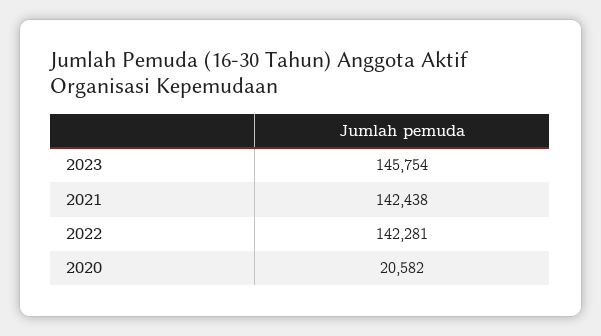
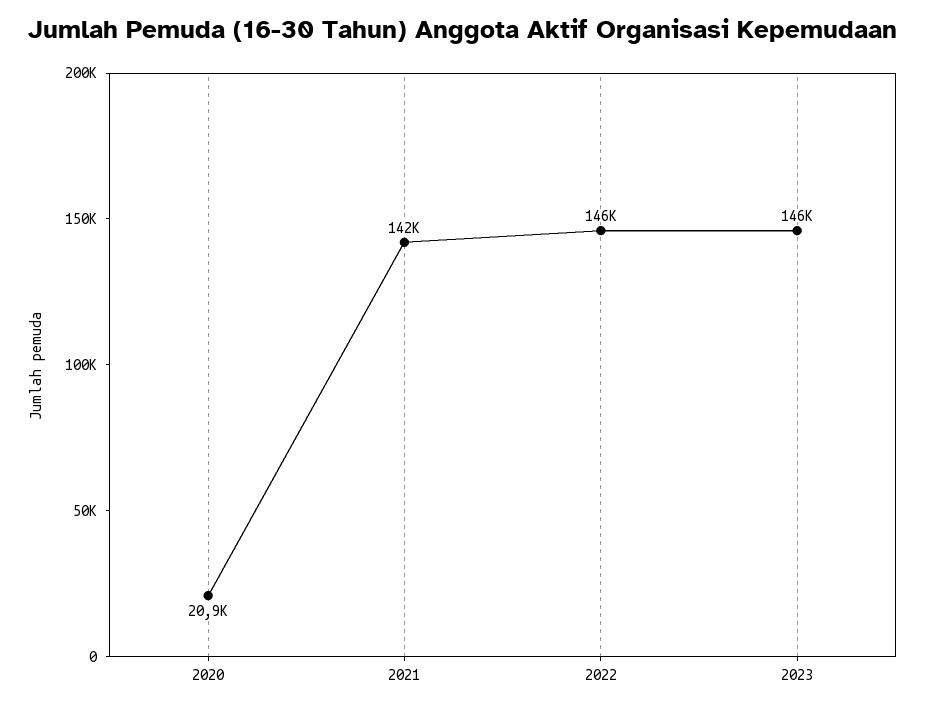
2022: 142281 -> 146000
2020: 20582 -> 20900

